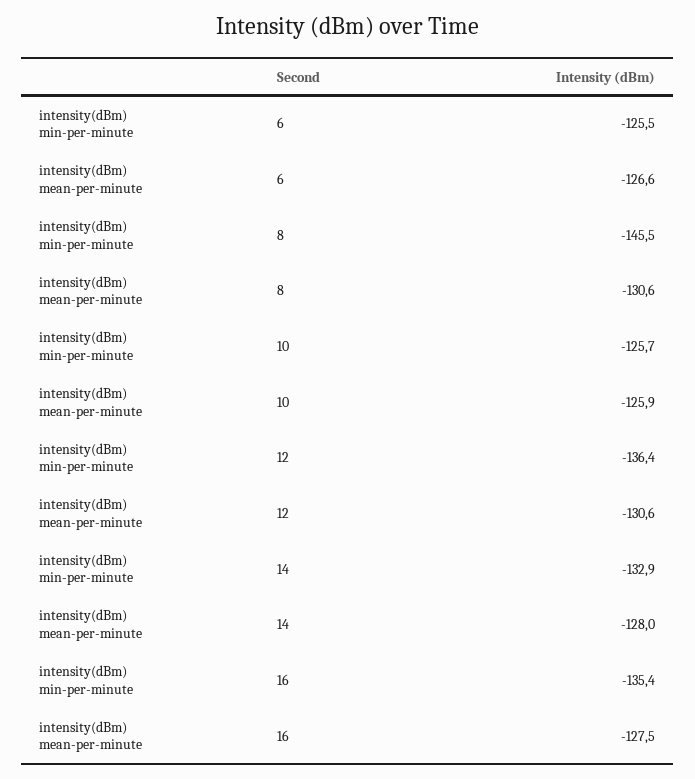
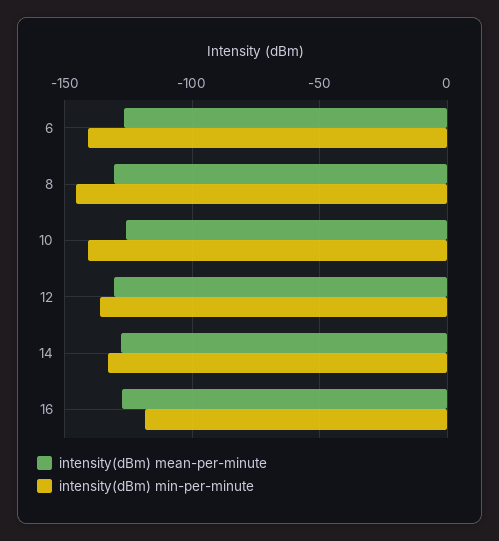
intensity(dBm) min-per-minute, 6: -125.5 -> -140
intensity(dBm) min-per-minute, 10: -125.7 -> -140
intensity(dBm) min-per-minute, 16: -135.4 -> -120

